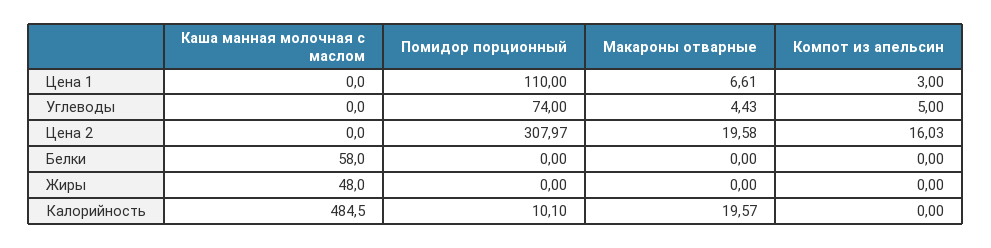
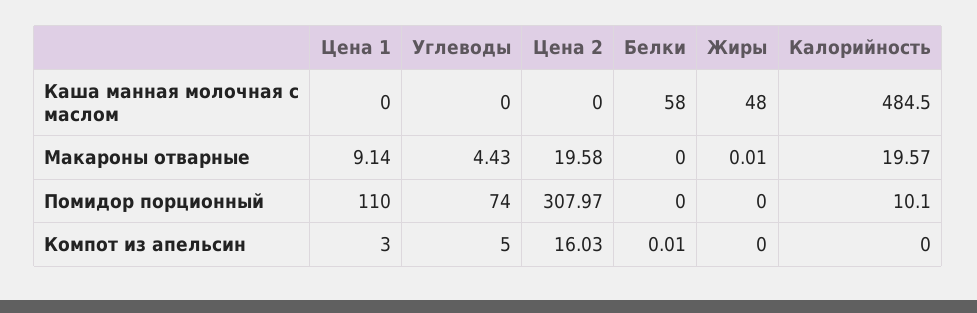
Макароны отварные, Цена 1: 6.61 -> 9.14
Компот из апельсин, Белки: 0 -> 0.01
Макароны отварные, Жиры: 0 -> 0.01

